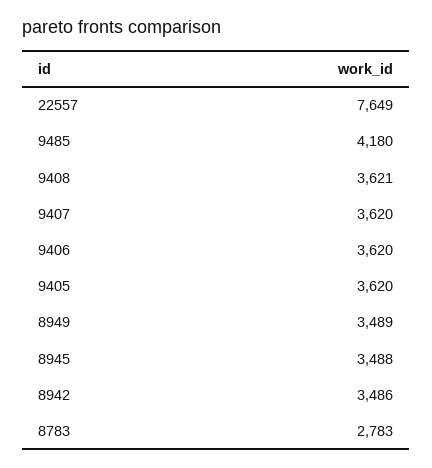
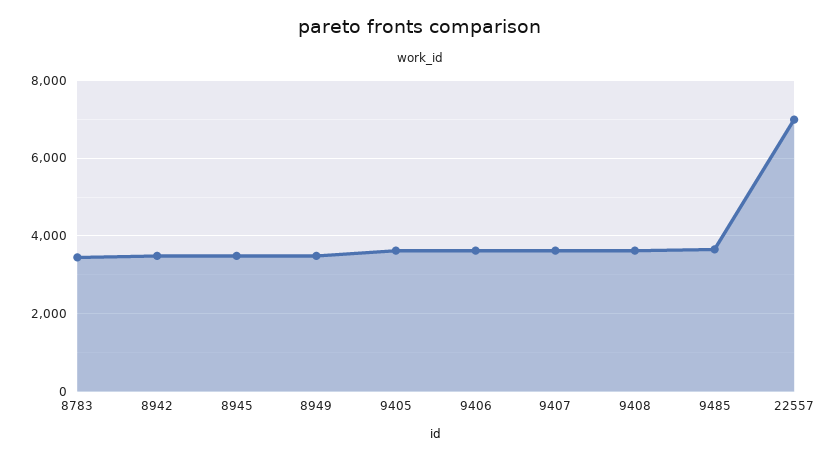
22557: 7649 -> 7000
9485: 4180 -> 3600
8783: 2783 -> 3400

